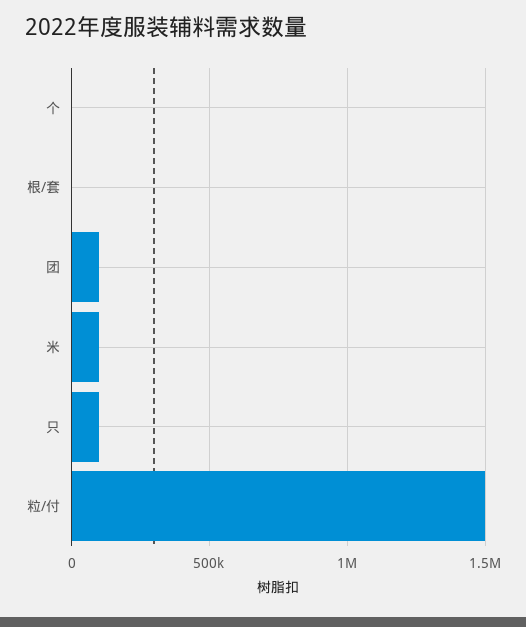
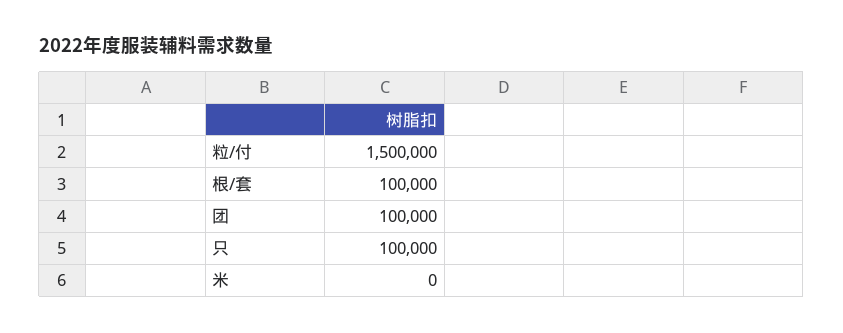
个: 0 -> none
根/套: 0 -> 100000
米: 100000 -> 0

